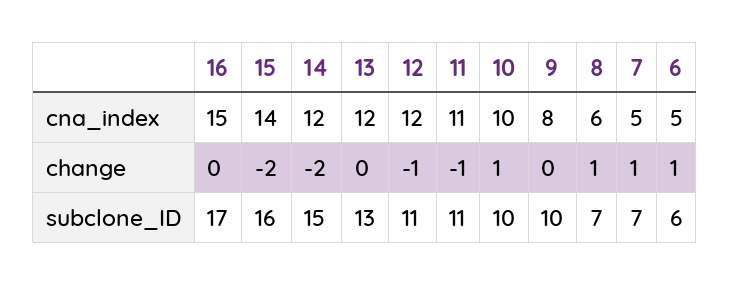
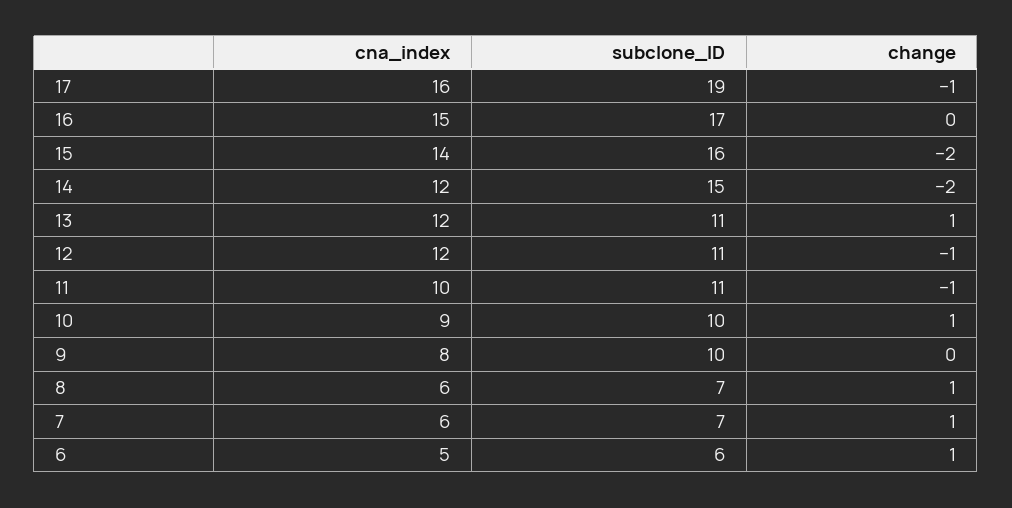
11, cna_index: 11 -> 10
10, cna_index: 10 -> 9
7, cna_index: 5 -> 6
13, change: 0 -> 1
13, subclone_ID: 13 -> 11
17, cna_index: none -> 16
17, subclone_ID: none -> 19
17, change: none -> -1

